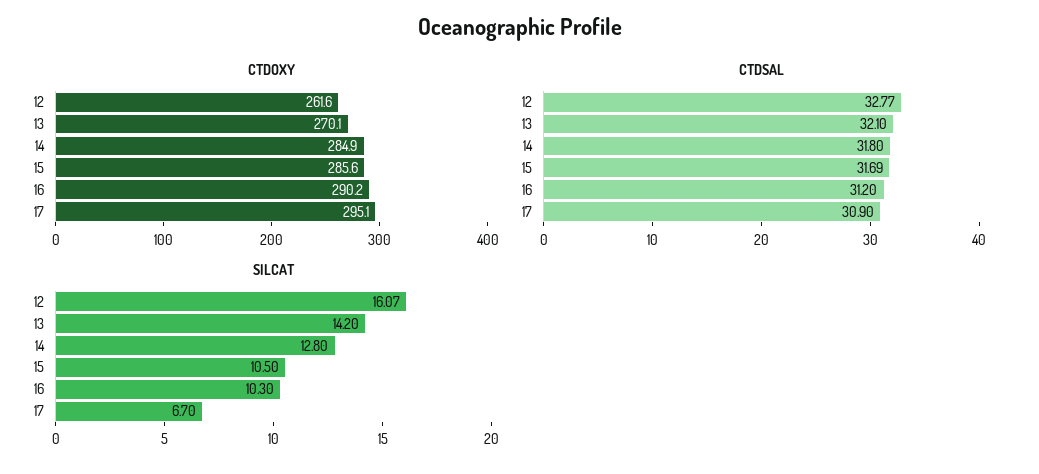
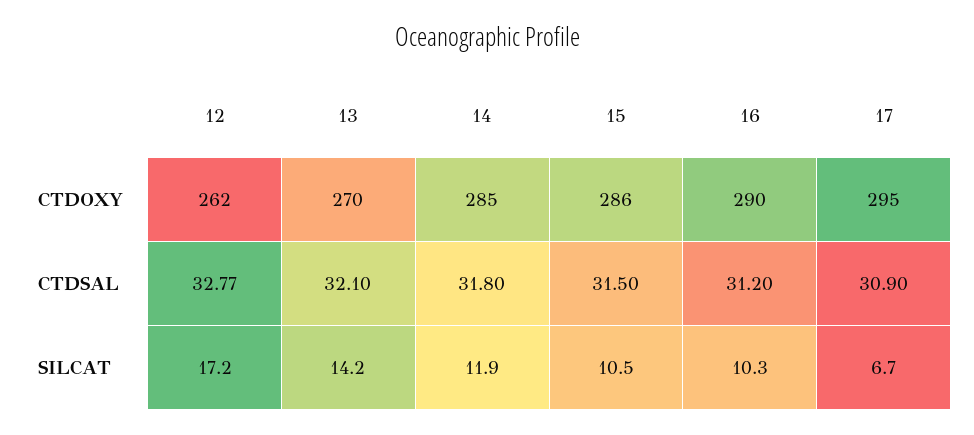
CTDSAL, 15: 31.69 -> 31.5
SILCAT, 12: 16.07 -> 17.2
SILCAT, 14: 12.8 -> 11.9

